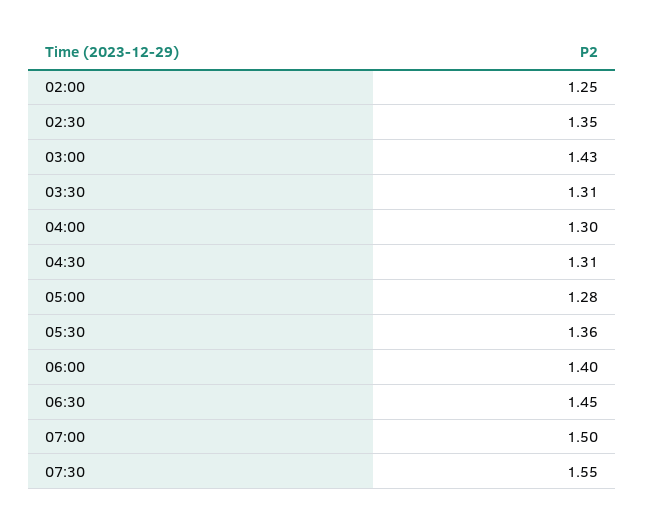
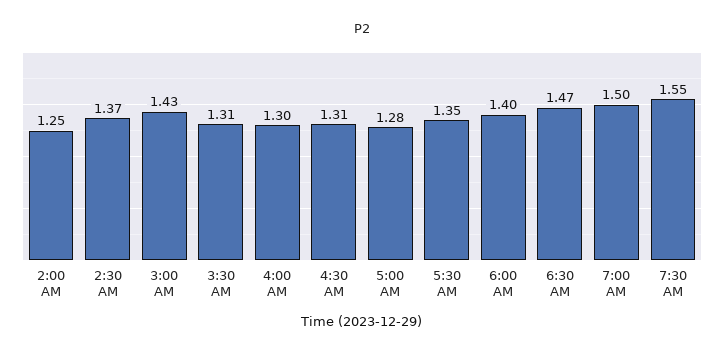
02:30: 1.35 -> 1.37
05:30: 1.36 -> 1.35
06:30: 1.45 -> 1.47

